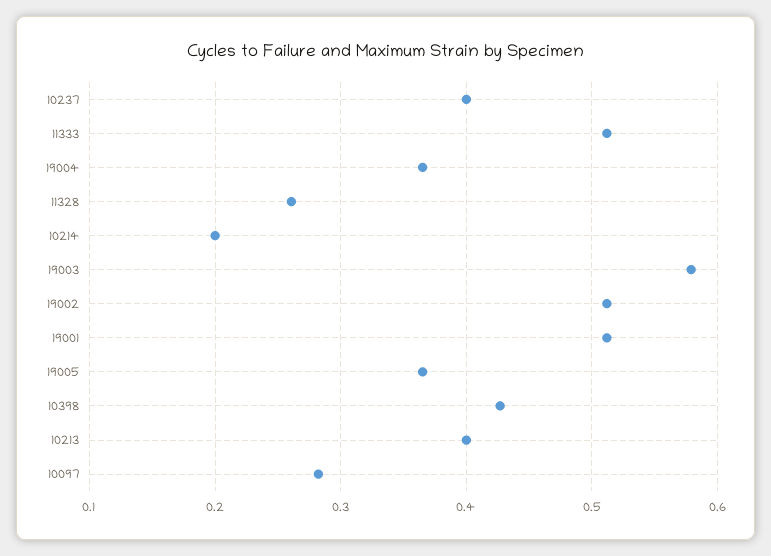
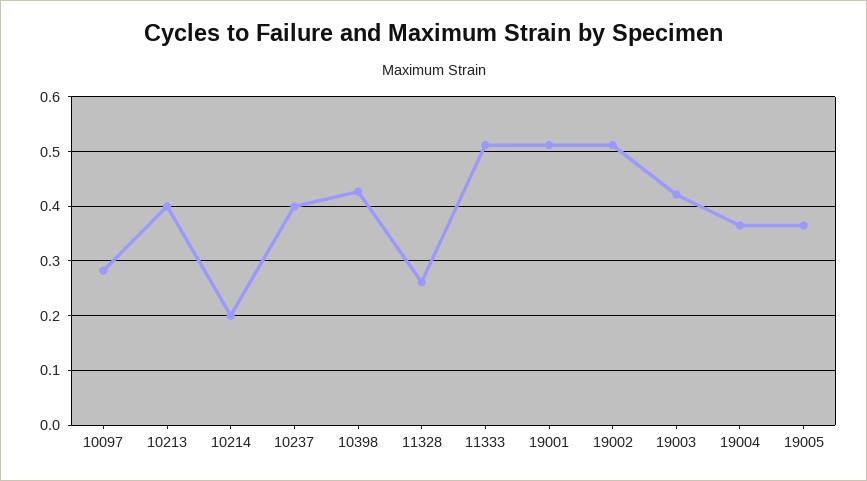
19003: 0.58 -> 0.42

